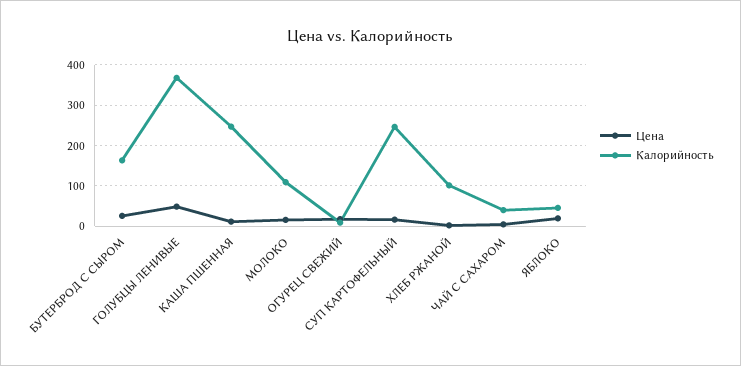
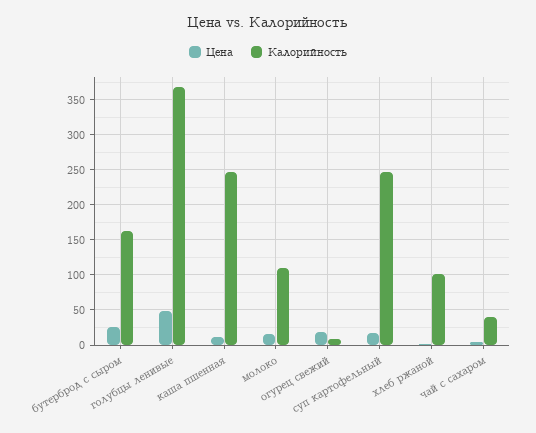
Цена, ЯБЛОКО: 20 -> none
Калорийность, ЯБЛОКО: 40 -> none

